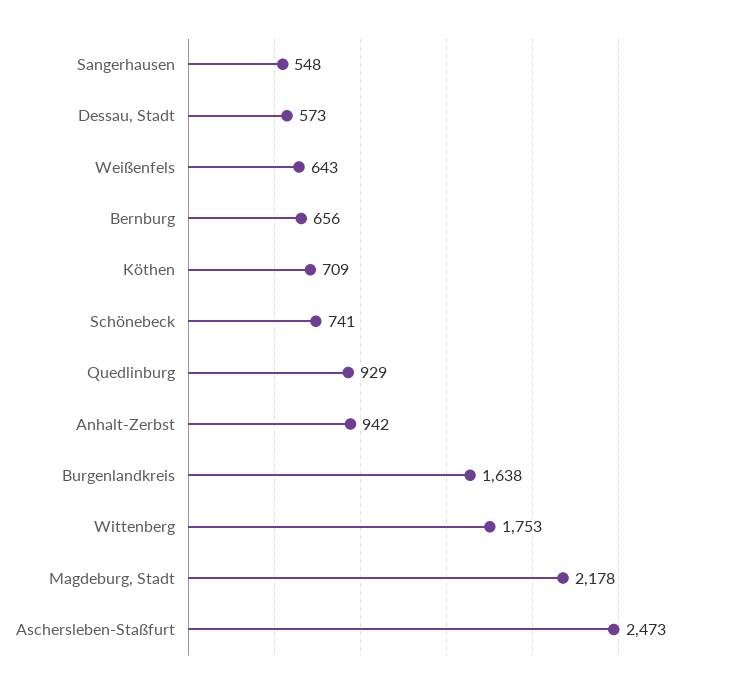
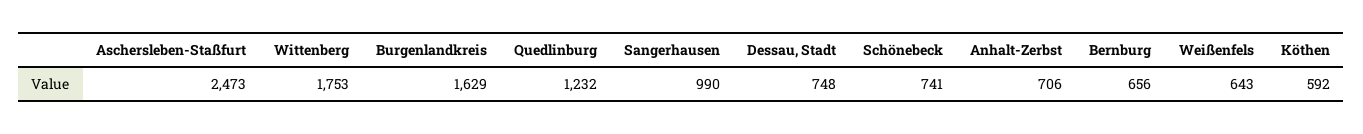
Sangerhausen: 548 -> 990
Dessau, Stadt: 573 -> 748
Köthen: 709 -> 592
Quedlinburg: 929 -> 1232
Anhalt-Zerbst: 942 -> 706
Burgenlandkreis: 1638 -> 1629
Magdeburg, Stadt: 2178 -> none

